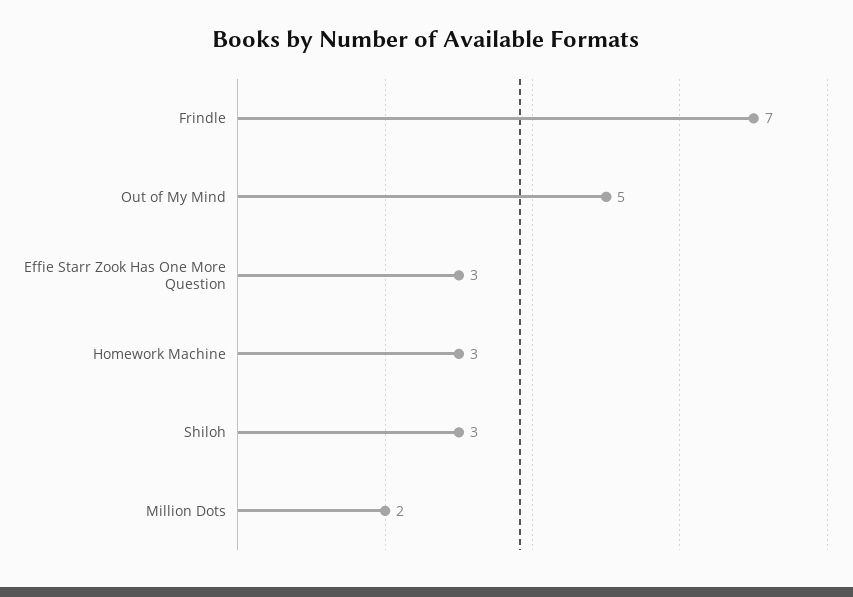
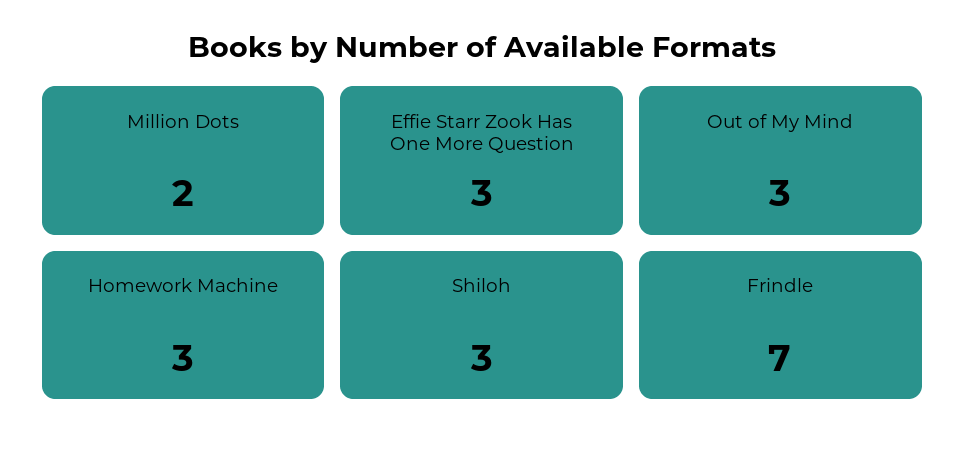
Out of My Mind: 5 -> 3

